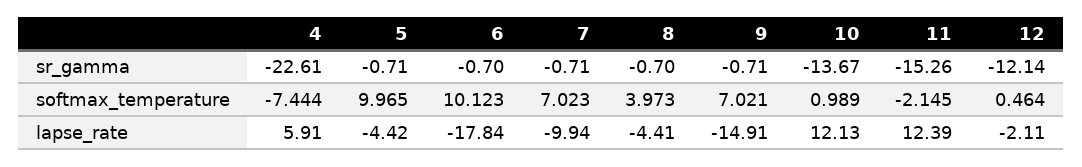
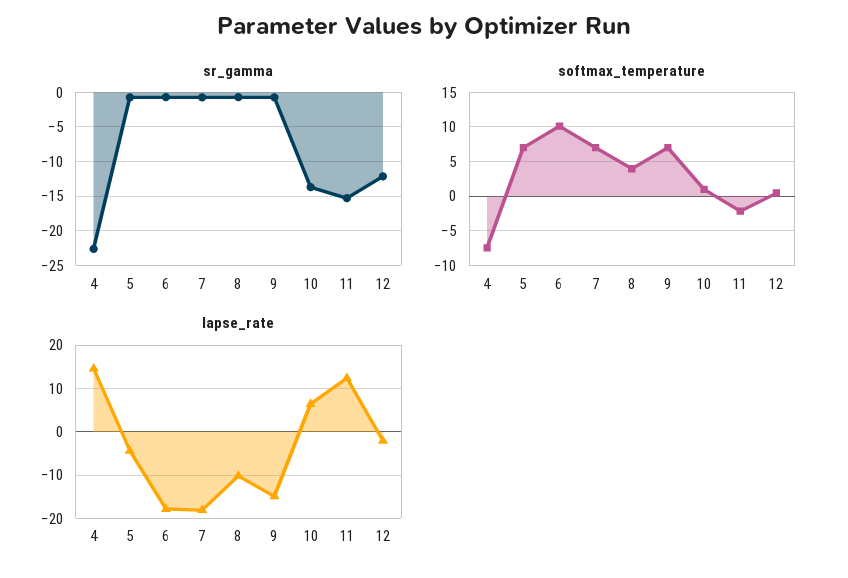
softmax_temperature, 5: 9.965 -> 7
lapse_rate, 4: 5.91 -> 14
lapse_rate, 7: -9.94 -> -18
lapse_rate, 8: -4.41 -> -10
lapse_rate, 10: 12.13 -> 6

